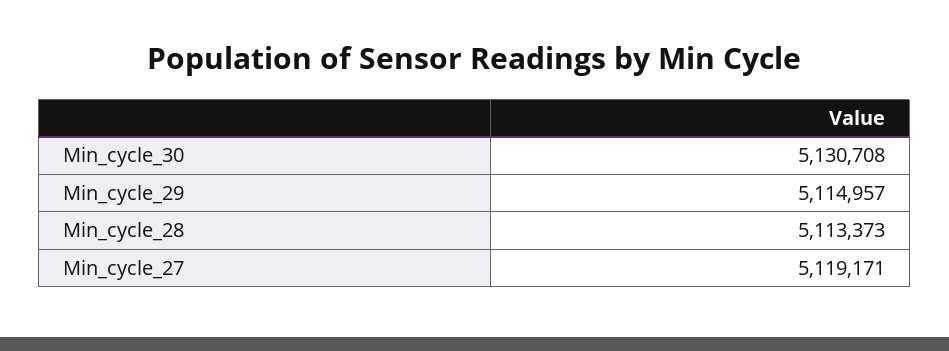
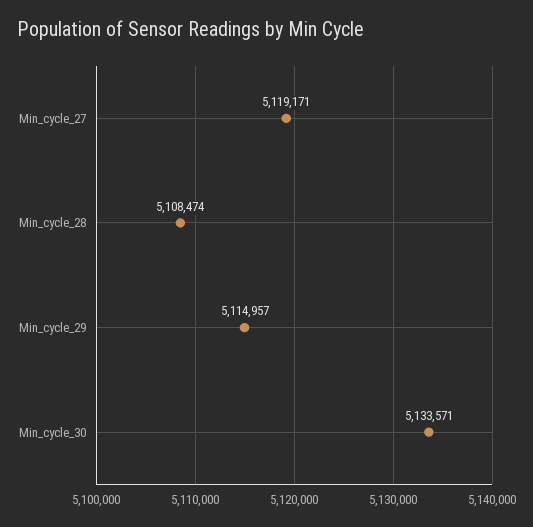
Min_cycle_30: 5130708 -> 5133571
Min_cycle_28: 5113373 -> 5108474

